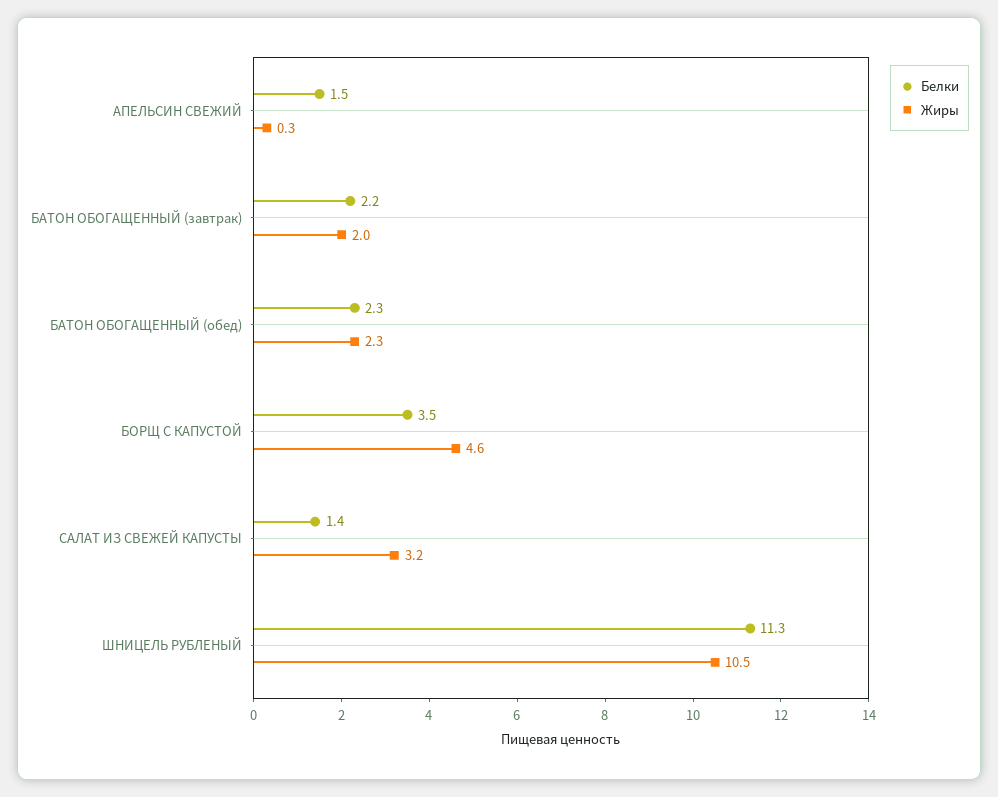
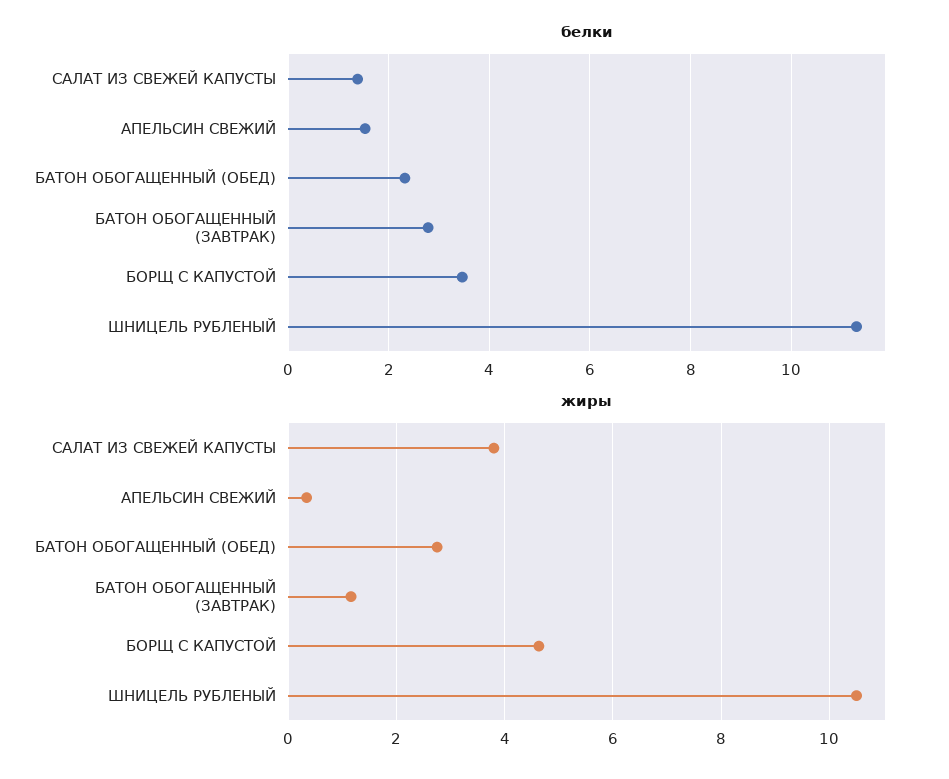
Белки, БАТОН ОБОГАЩЕННЫЙ (завтрак): 2.2 -> 2.8
Жиры, БАТОН ОБОГАЩЕННЫЙ (завтрак): 2 -> 1.2
Жиры, БАТОН ОБОГАЩЕННЫЙ (обед): 2.3 -> 2.8
Жиры, САЛАТ ИЗ СВЕЖЕЙ КАПУСТЫ: 3.2 -> 3.8

